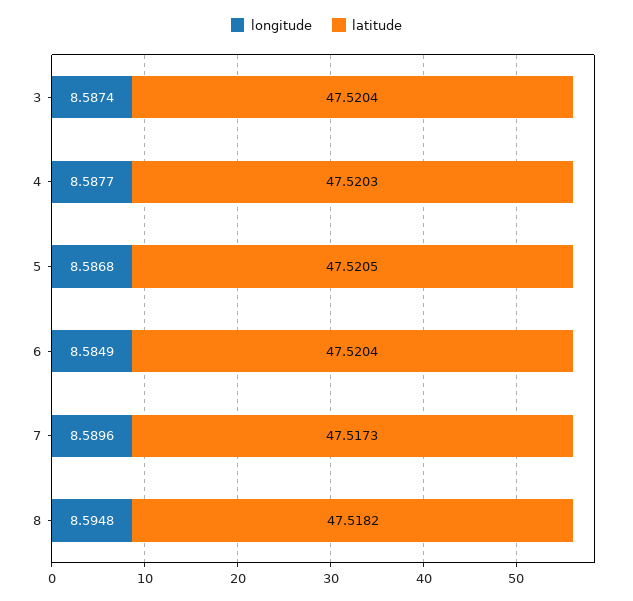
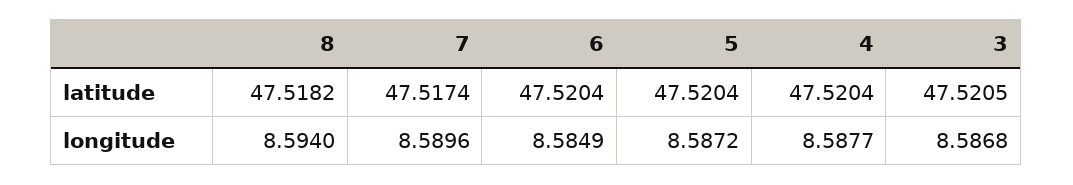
longitude, 3: 8.5874 -> 8.5868
latitude, 3: 47.5204 -> 47.5205
latitude, 4: 47.5203 -> 47.5204
longitude, 5: 8.5868 -> 8.5872
latitude, 5: 47.5205 -> 47.5204
latitude, 7: 47.5173 -> 47.5174
longitude, 8: 8.5948 -> 8.594

